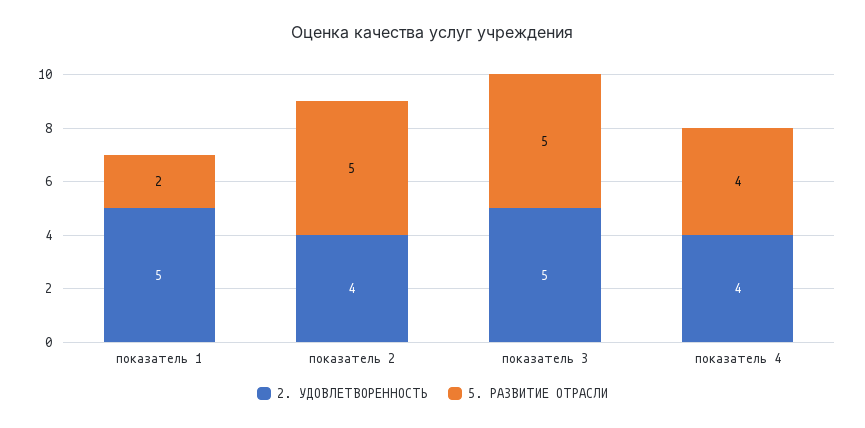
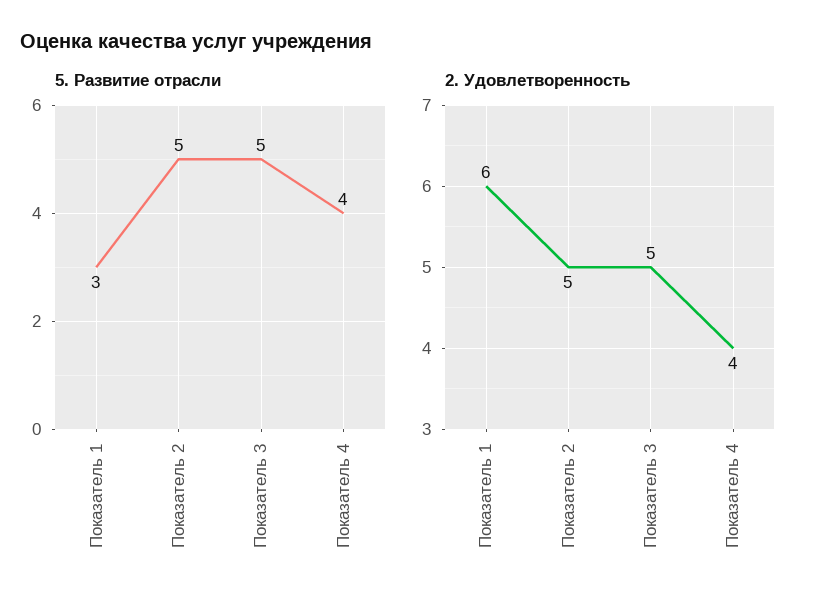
2. УДОВЛЕТВОРЕННОСТЬ, показатель 1: 5 -> 6
5. РАЗВИТИЕ ОТРАСЛИ, показатель 1: 2 -> 3
2. УДОВЛЕТВОРЕННОСТЬ, показатель 2: 4 -> 5

